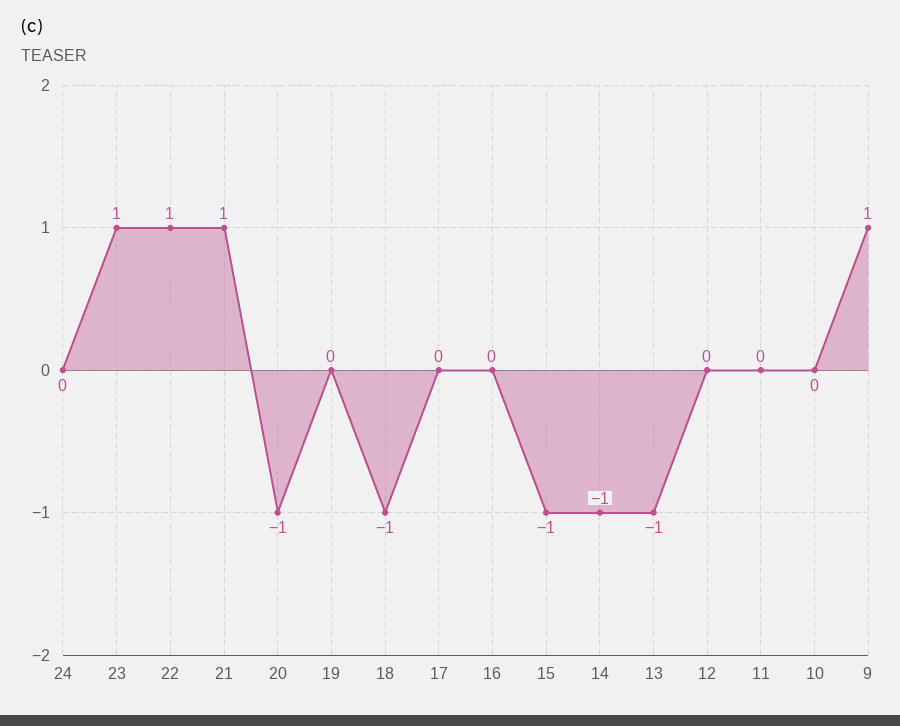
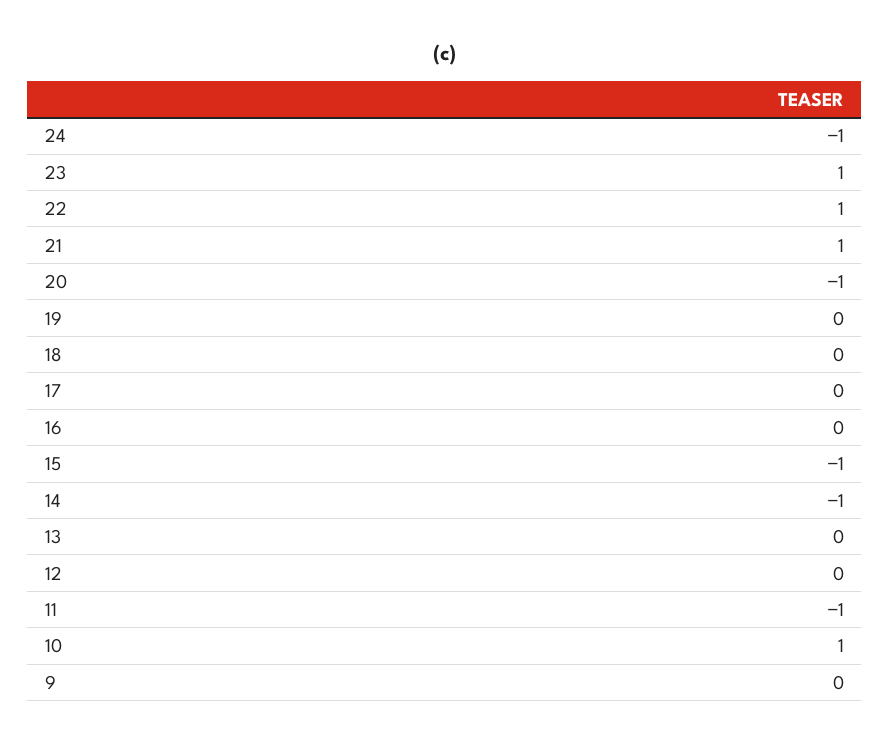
24: 0 -> -1
18: -1 -> 0
13: -1 -> 0
11: 0 -> -1
10: 0 -> 1
9: 1 -> 0

